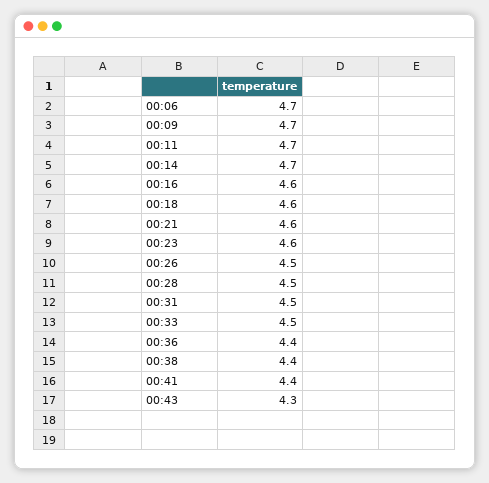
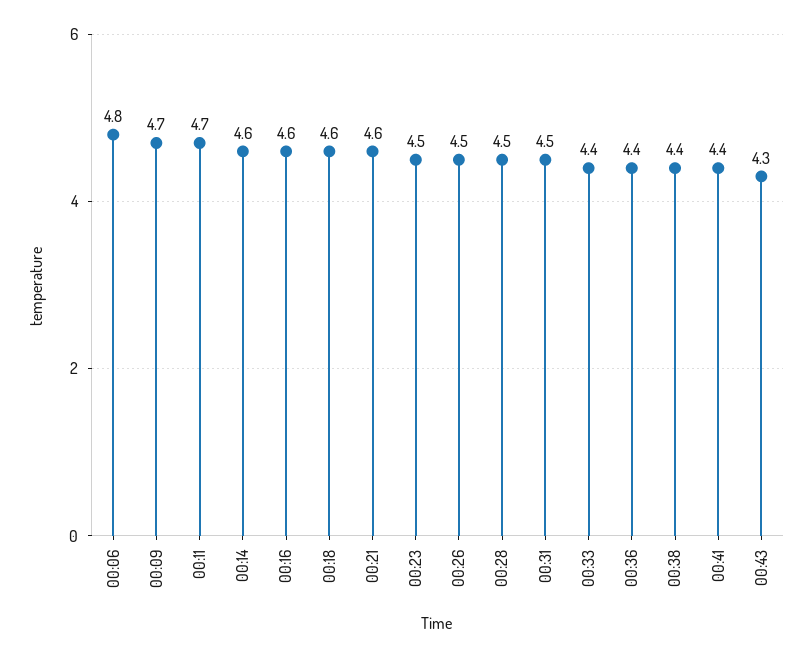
00:06: 4.7 -> 4.8
00:14: 4.7 -> 4.6
00:23: 4.6 -> 4.5
00:33: 4.5 -> 4.4

